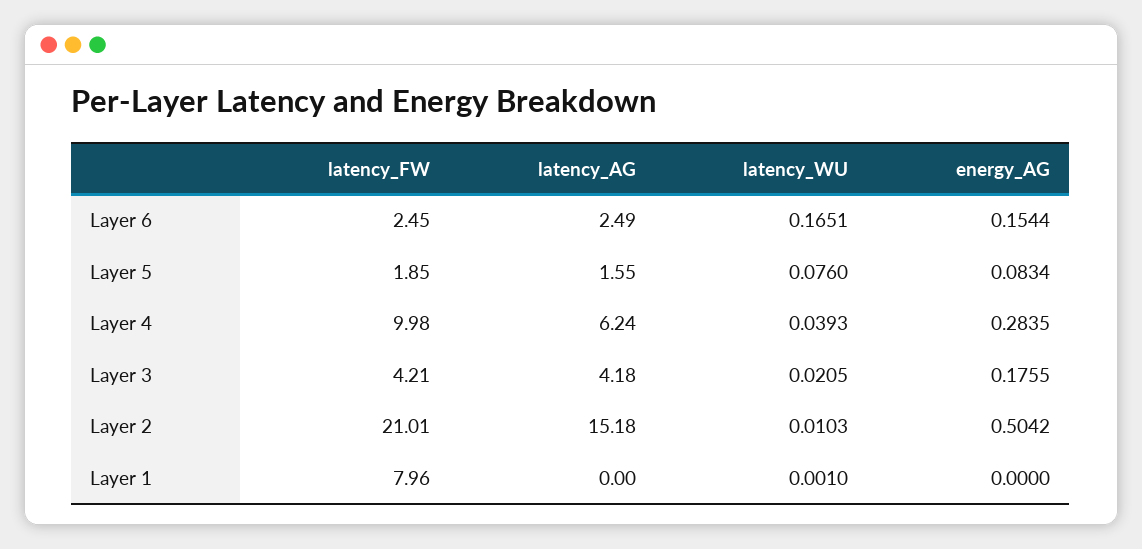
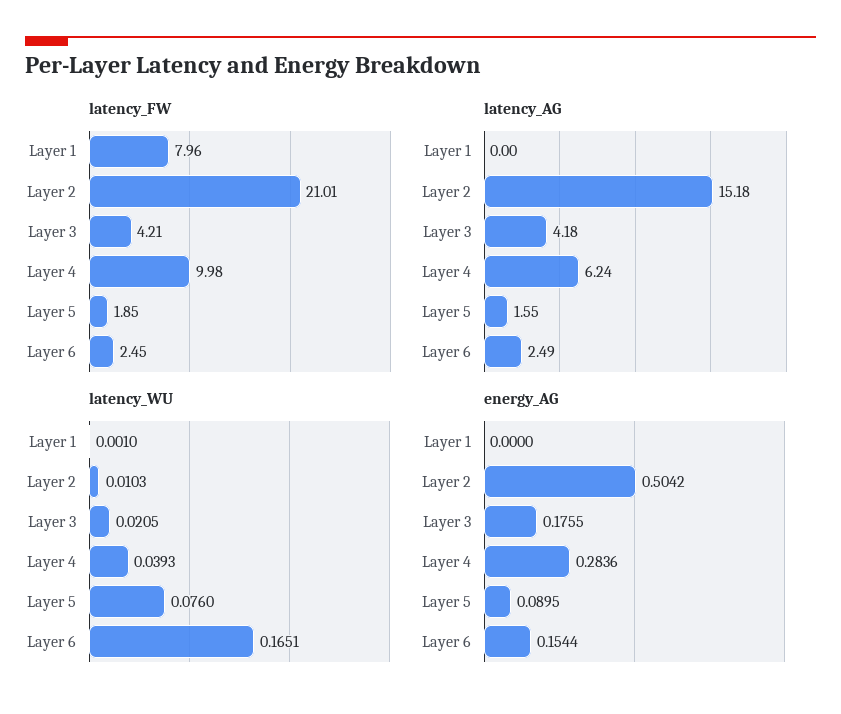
energy_AG, Layer 5: 0.0834 -> 0.0895
energy_AG, Layer 4: 0.2835 -> 0.2836

